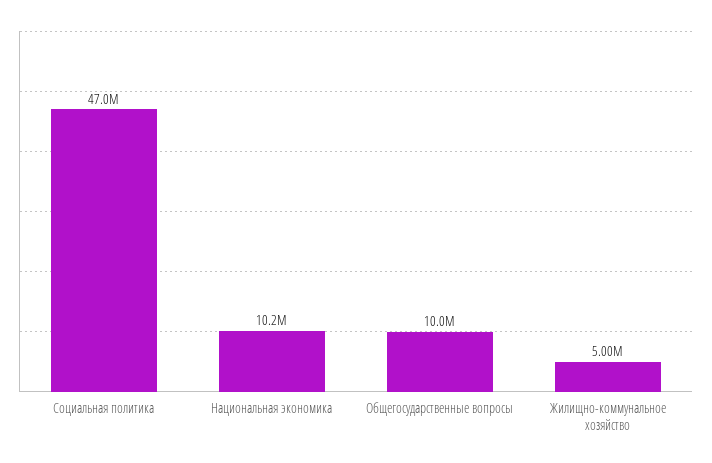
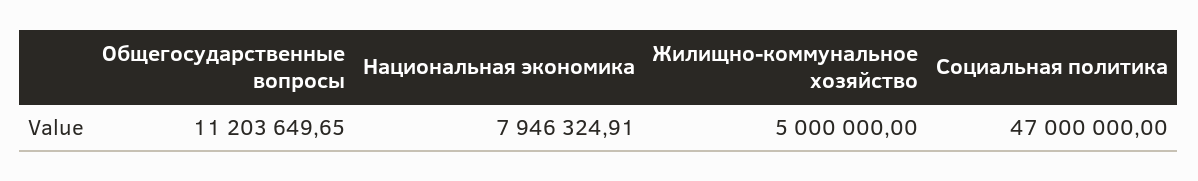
Национальная экономика: 10200000 -> 7946324.91
Общегосударственные вопросы: 10000000 -> 11203649.65

